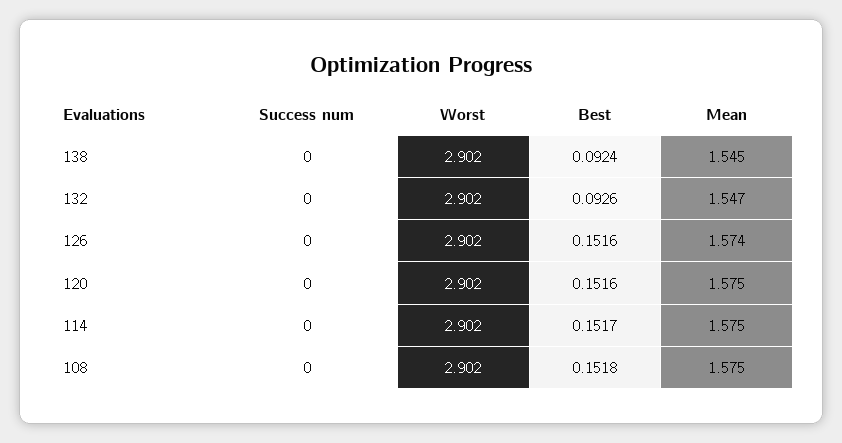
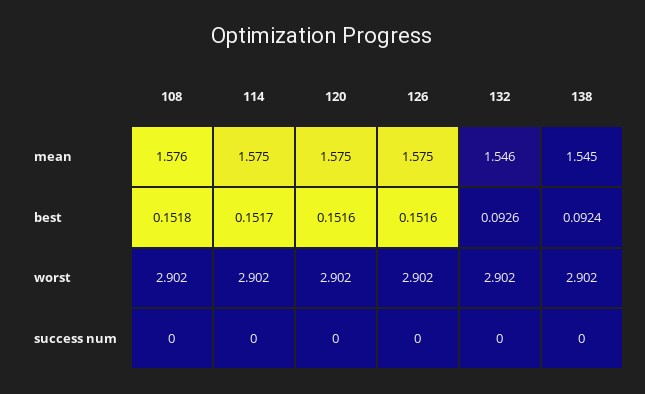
Mean, 132: 1.547 -> 1.546
Mean, 126: 1.574 -> 1.575
Mean, 108: 1.575 -> 1.576

